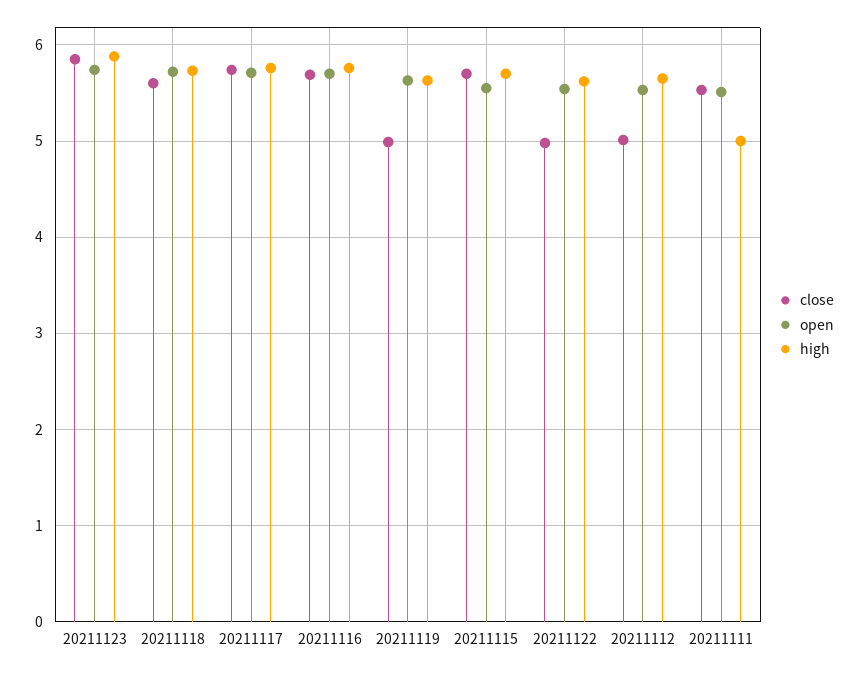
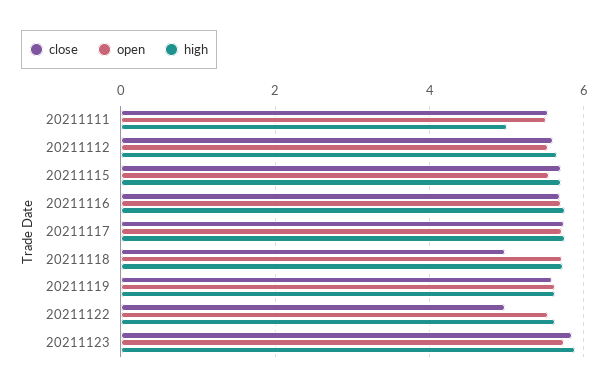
close, 20211118: 5.6 -> 5
close, 20211119: 5 -> 5.6
close, 20211112: 5 -> 5.6

